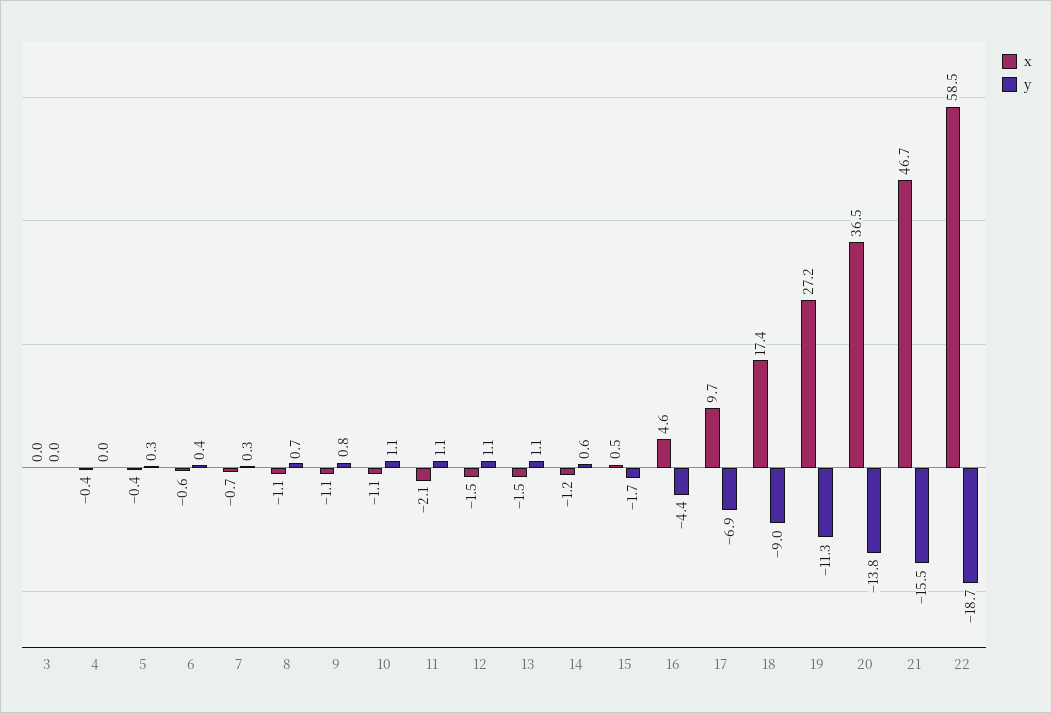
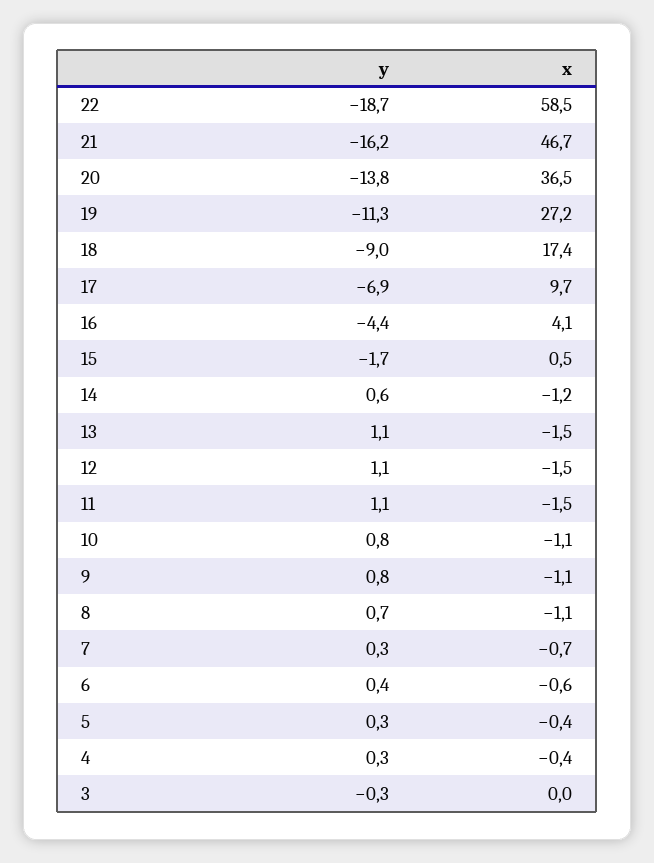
y, 3: 0 -> -0.3
y, 4: 0 -> 0.3
y, 10: 1.1 -> 0.8
x, 11: -2.1 -> -1.5
x, 16: 4.6 -> 4.1
y, 21: -15.5 -> -16.2

